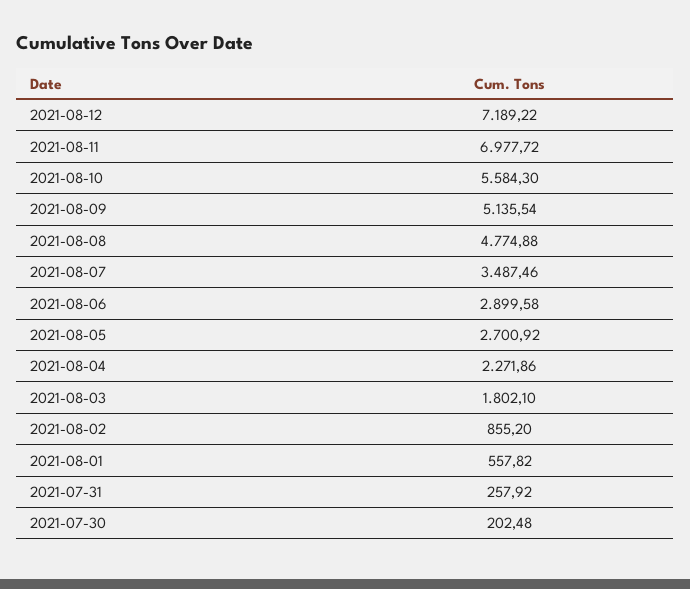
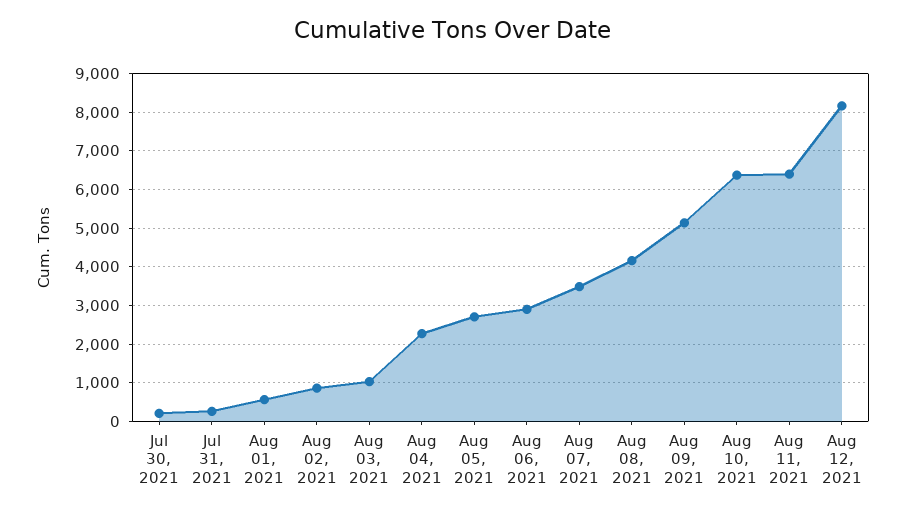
2021-08-12: 7189.22 -> 8200
2021-08-11: 6977.72 -> 6400
2021-08-10: 5584.3 -> 6400
2021-08-08: 4774.88 -> 4200
2021-08-03: 1802.1 -> 1000

